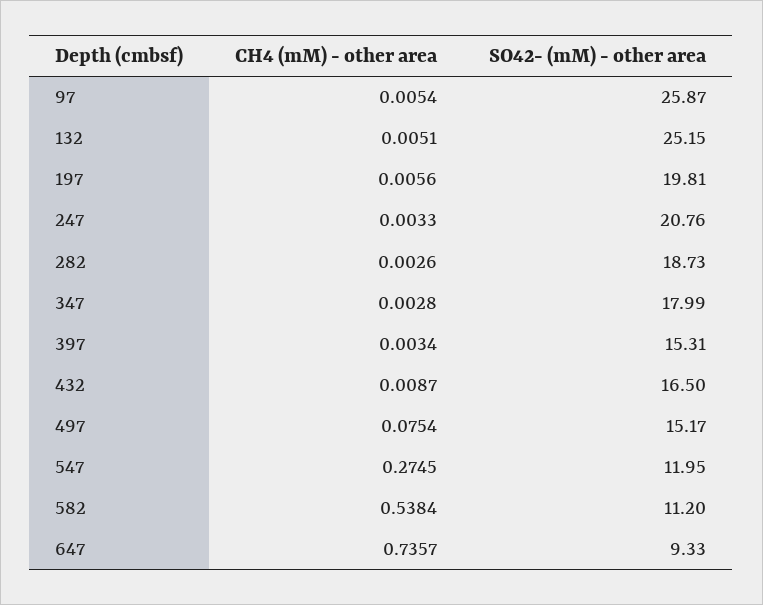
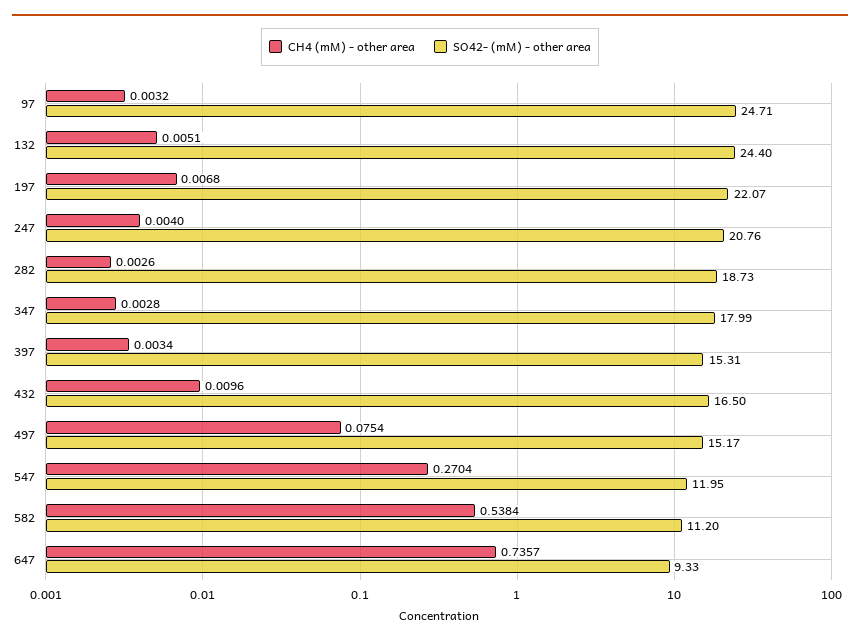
CH4 (mM) - other area, 97: 0.0054 -> 0.0032
SO42- (mM) - other area, 97: 25.87 -> 24.71
SO42- (mM) - other area, 132: 25.15 -> 24.4
CH4 (mM) - other area, 197: 0.0056 -> 0.0068
SO42- (mM) - other area, 197: 19.81 -> 22.07
CH4 (mM) - other area, 247: 0.0033 -> 0.004
CH4 (mM) - other area, 432: 0.0087 -> 0.0096
CH4 (mM) - other area, 547: 0.2745 -> 0.2704

